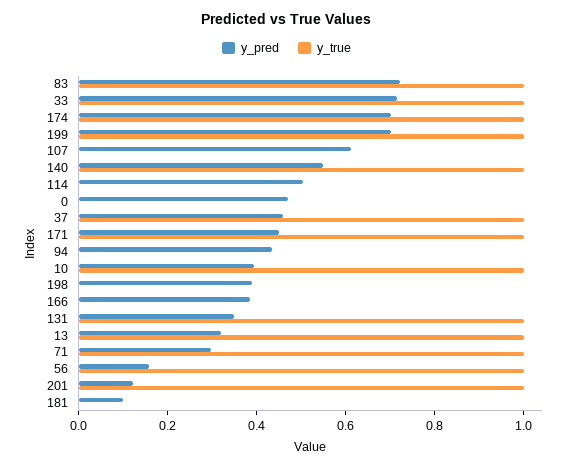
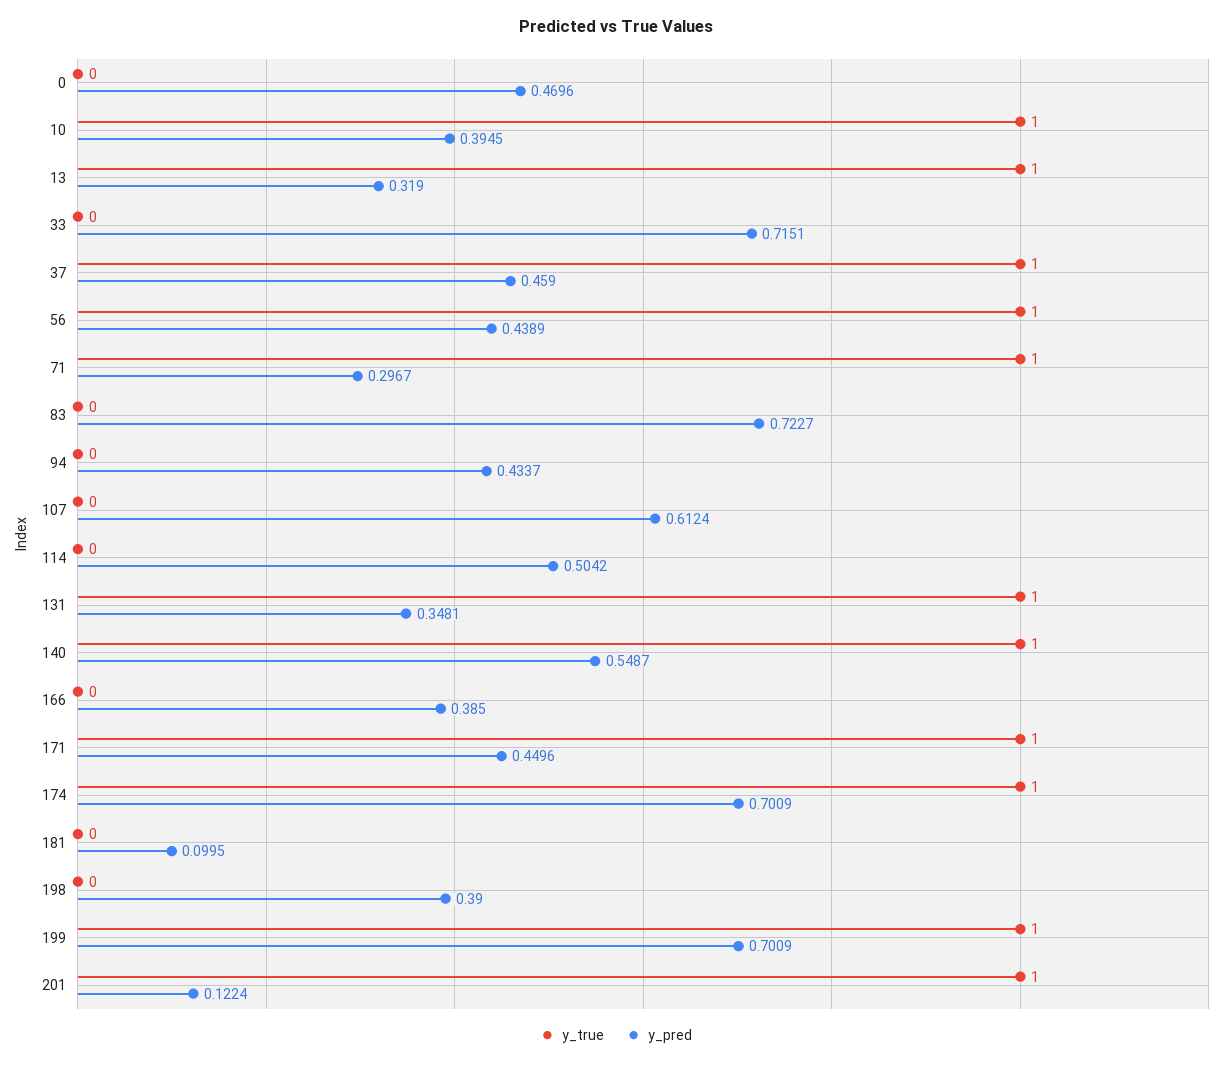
y_true, 83: 1 -> 0
y_true, 33: 1 -> 0
y_pred, 56: 0.15 -> 0.4389

